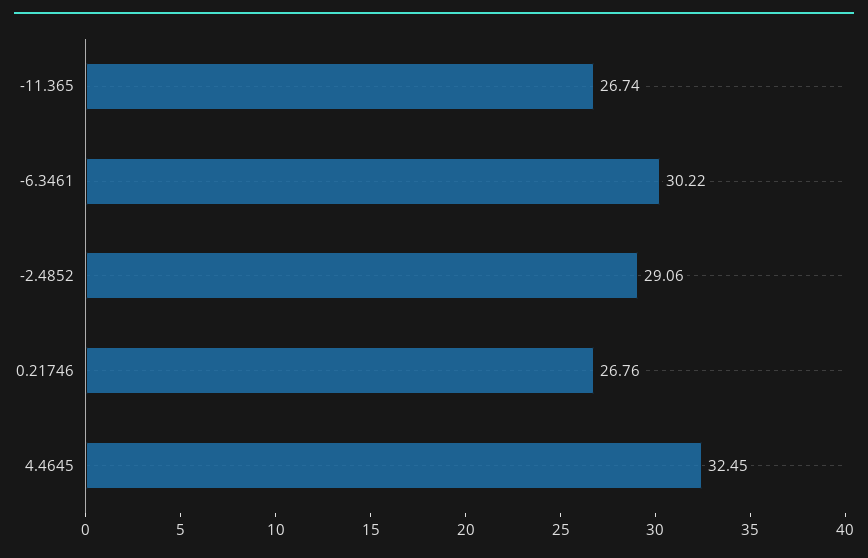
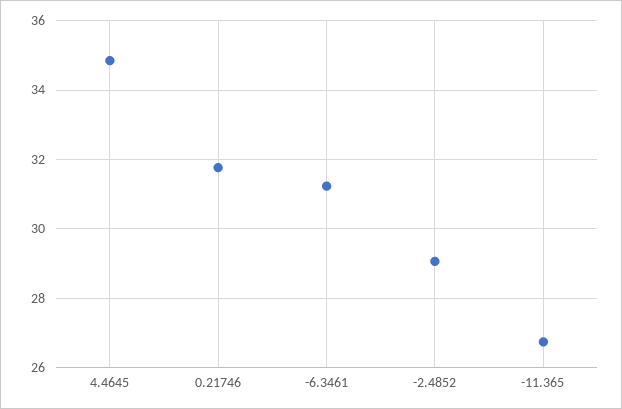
-6.3461: 30.22 -> 31.2
0.21746: 26.76 -> 31.8
4.4645: 32.45 -> 34.8

